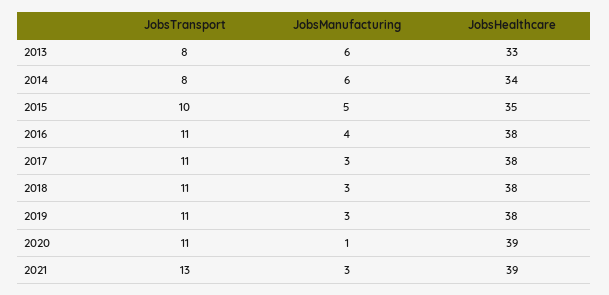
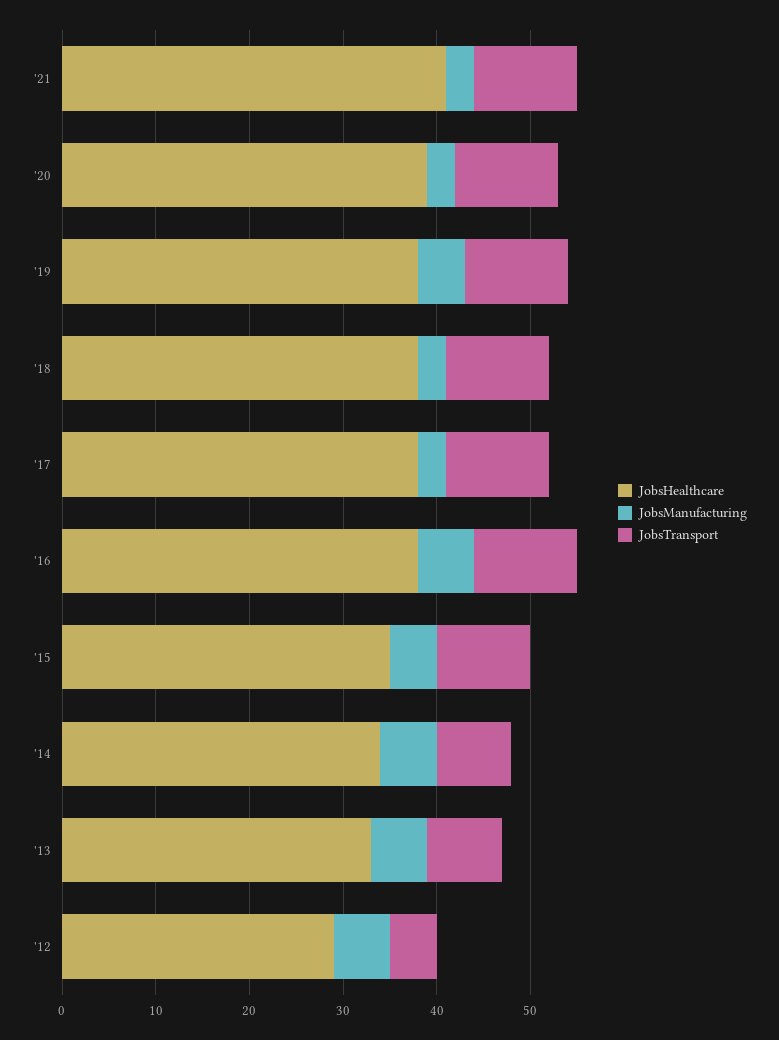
JobsManufacturing, 2016: 4 -> 6
JobsManufacturing, 2019: 3 -> 5
JobsManufacturing, 2020: 1 -> 3
JobsTransport, 2021: 13 -> 11
JobsHealthcare, 2021: 39 -> 41
JobsHealthcare, '12: none -> 29
JobsManufacturing, '12: none -> 6
JobsTransport, '12: none -> 5

